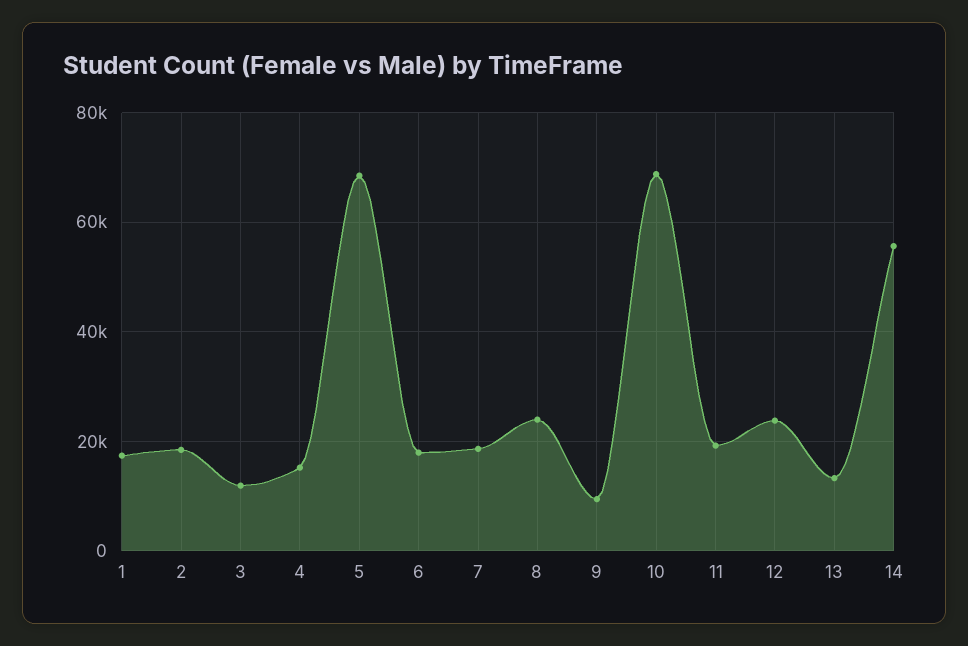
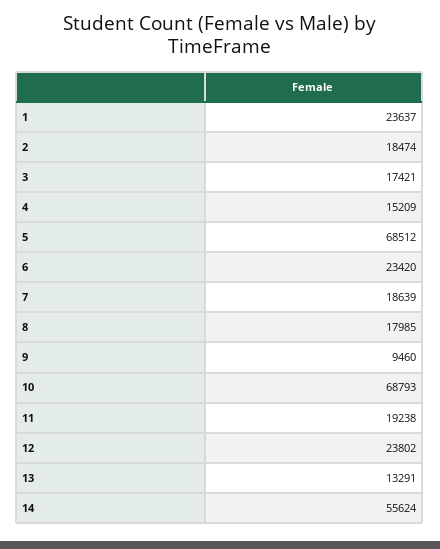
1: 18000 -> 23637
3: 12000 -> 17421
6: 18000 -> 23420
8: 24000 -> 17985

